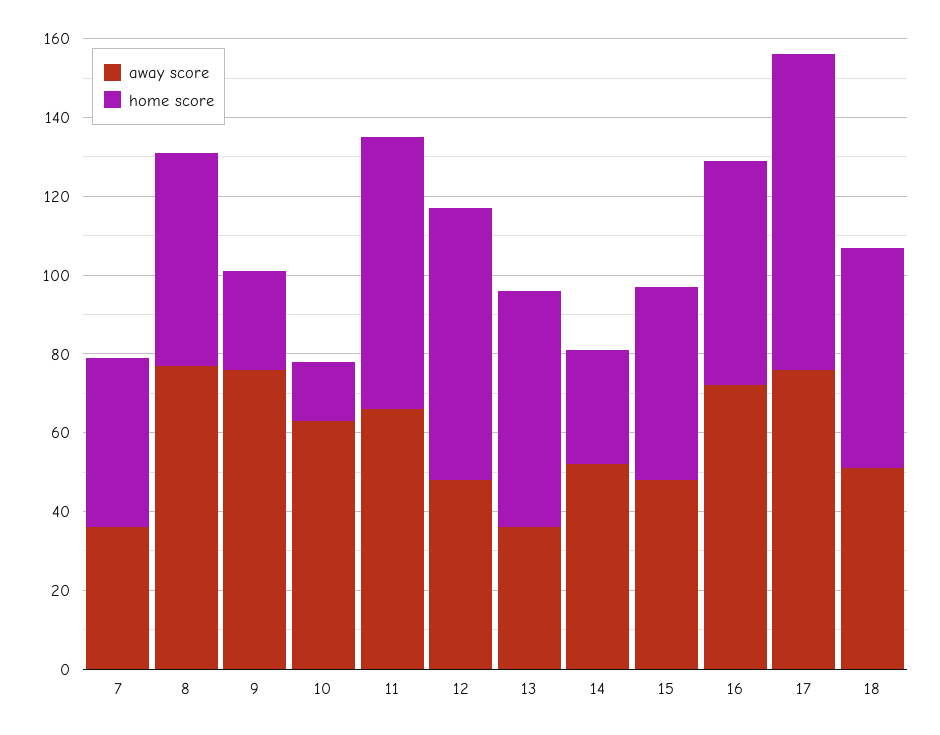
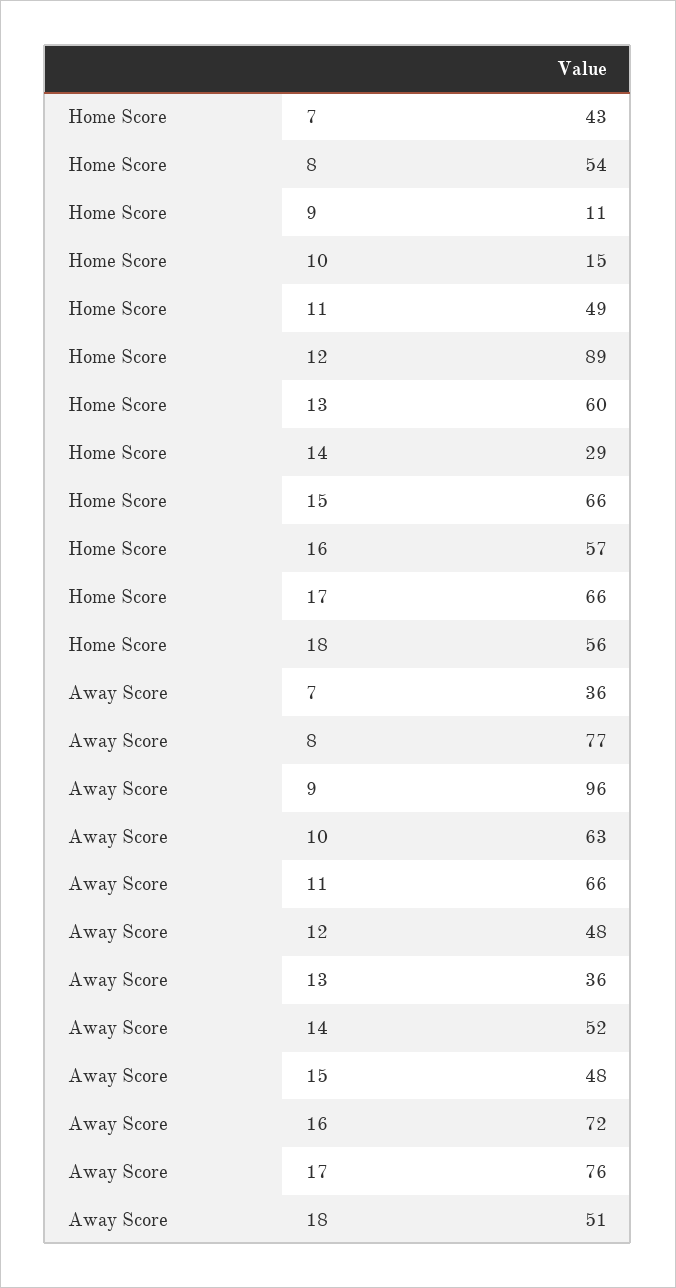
away score, 9: 75 -> 96
home score, 9: 25 -> 11
home score, 11: 70 -> 49
home score, 12: 70 -> 89
home score, 15: 50 -> 66
home score, 17: 80 -> 66

